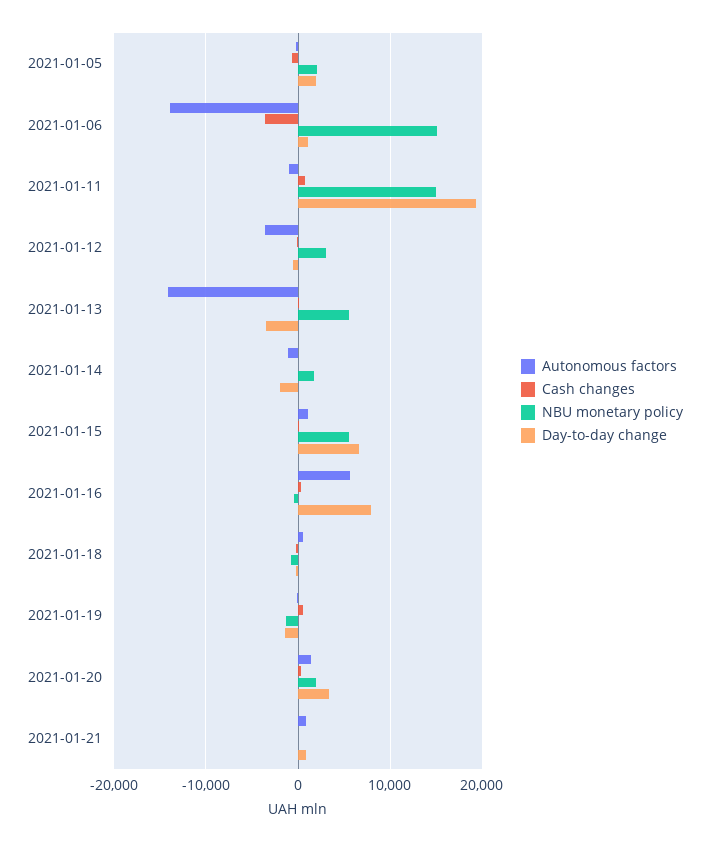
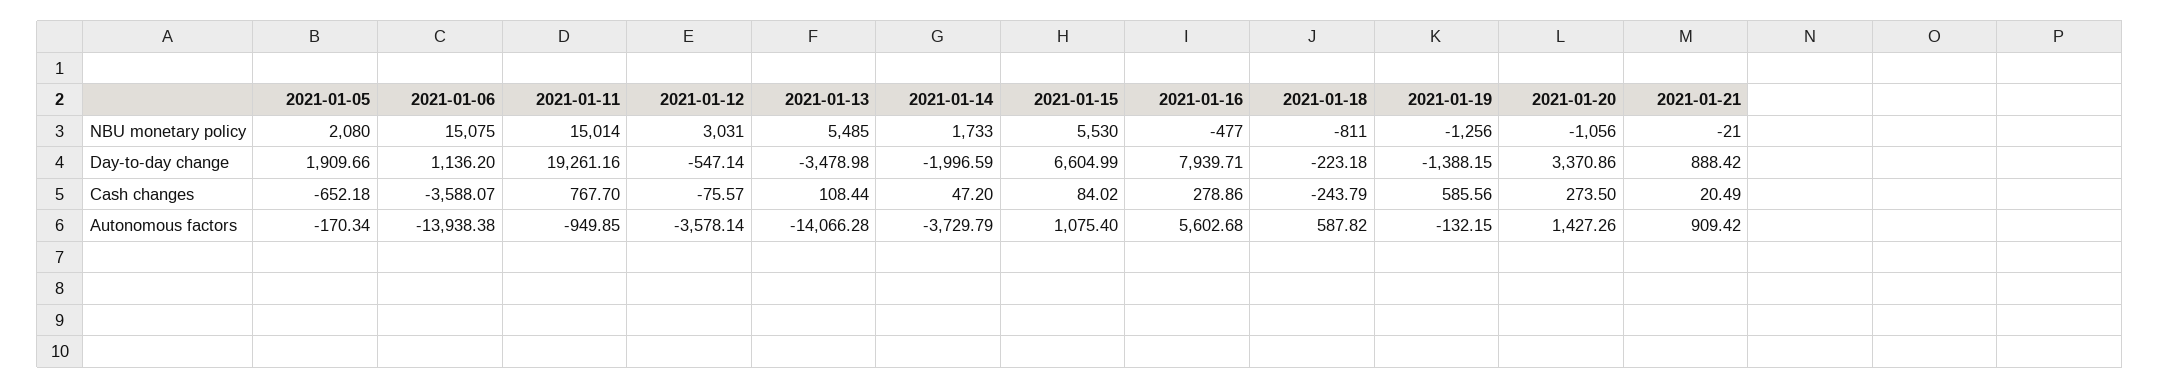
Autonomous factors, 2021-01-14: -1000 -> -3729.79
NBU monetary policy, 2021-01-20: 2000 -> -1056

